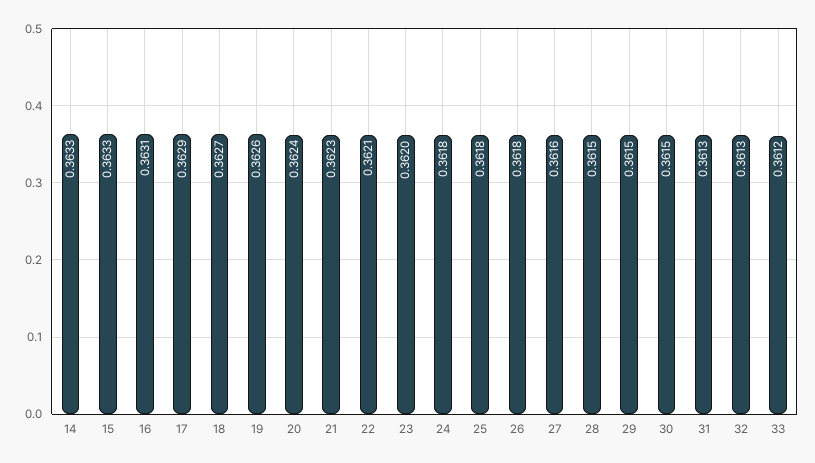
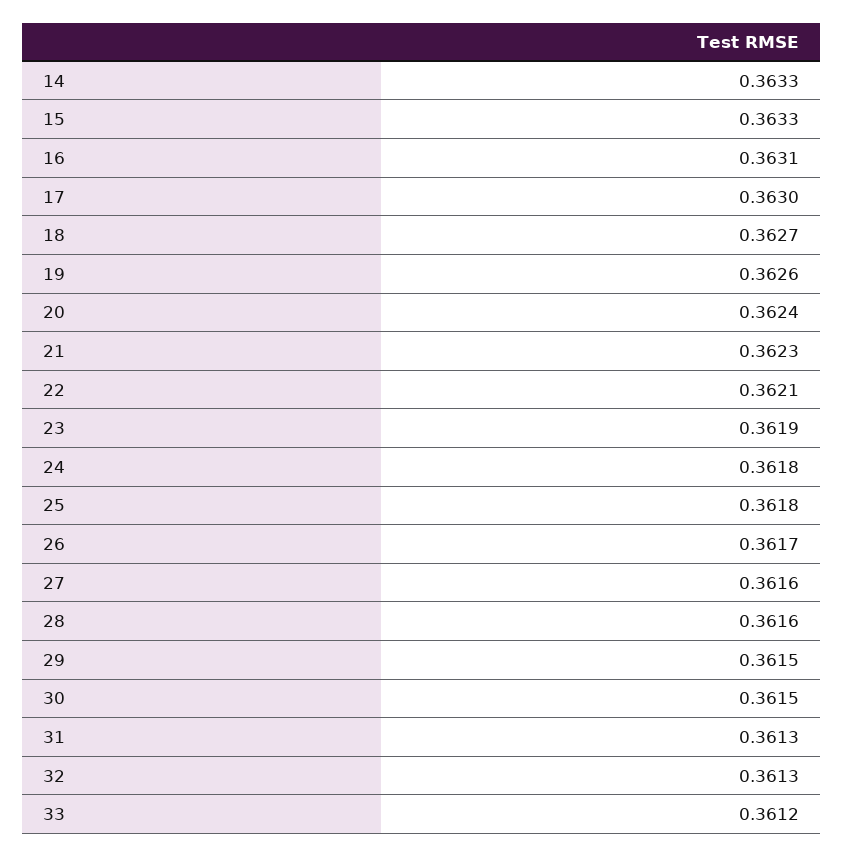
17: 0.3629 -> 0.363
23: 0.362 -> 0.3619
26: 0.3618 -> 0.3617
28: 0.3615 -> 0.3616

